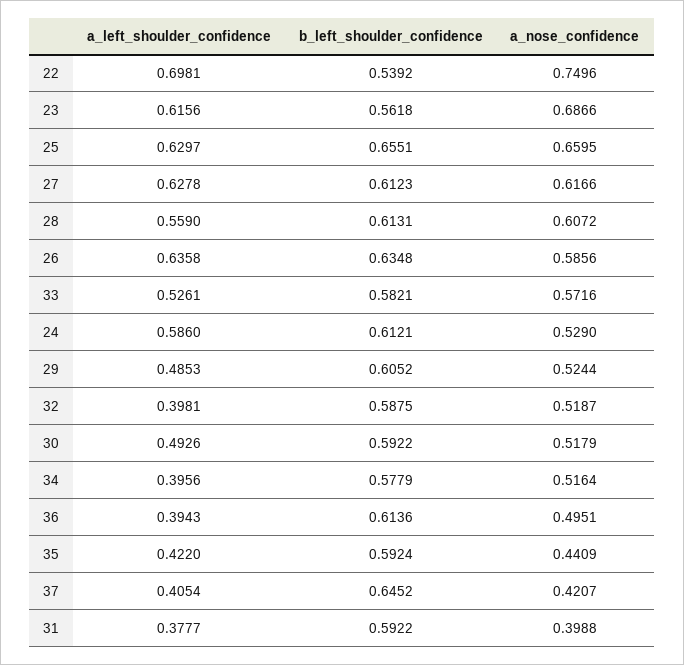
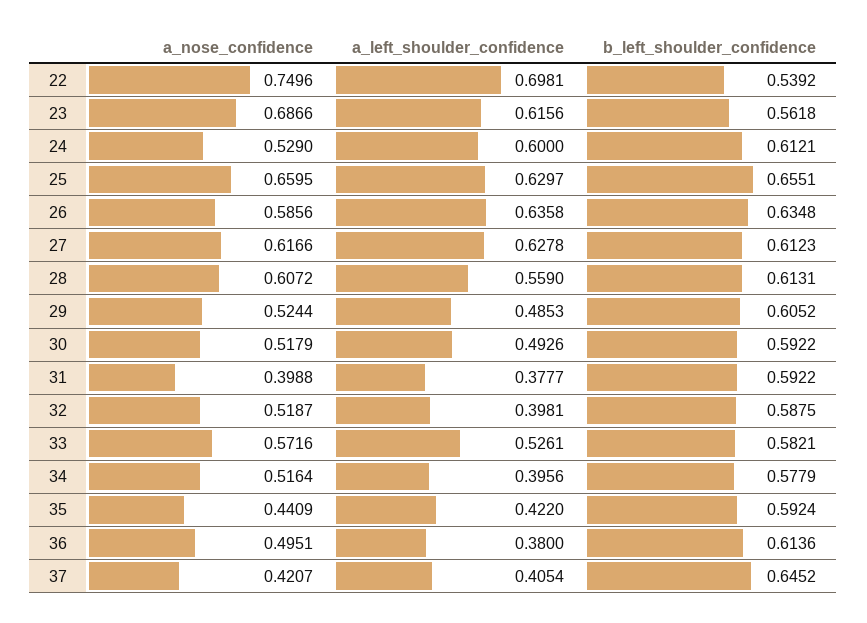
a_left_shoulder_confidence, 24: 0.586 -> 0.6
a_left_shoulder_confidence, 36: 0.3943 -> 0.38

